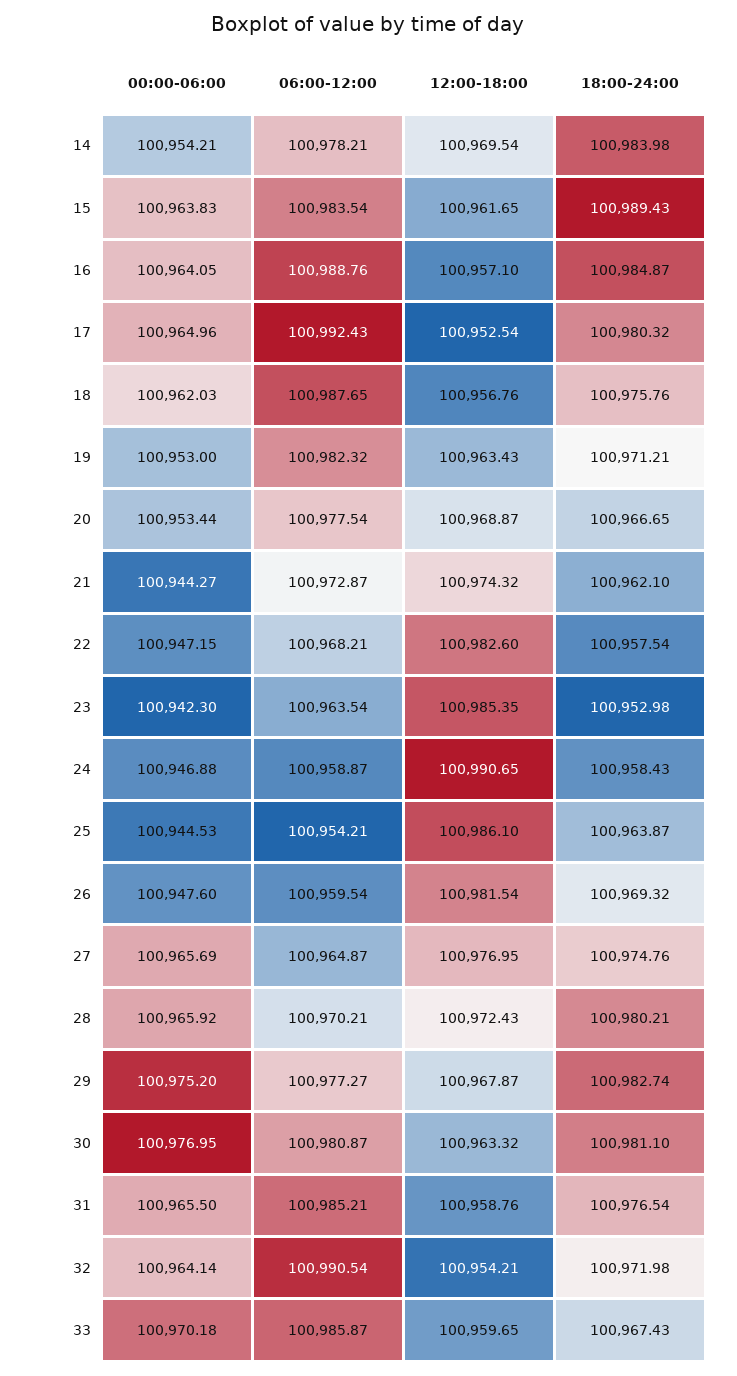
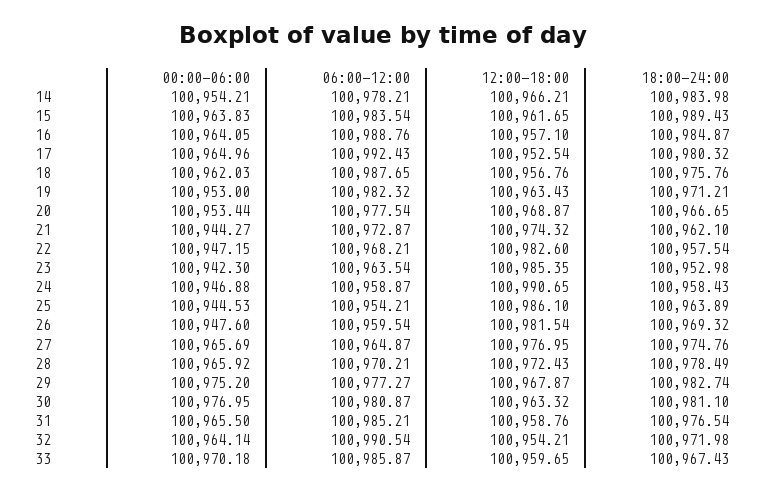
12:00-18:00, 14: 100969.54 -> 100966.21
18:00-24:00, 25: 100963.87 -> 100963.89
18:00-24:00, 28: 100980.21 -> 100978.49

